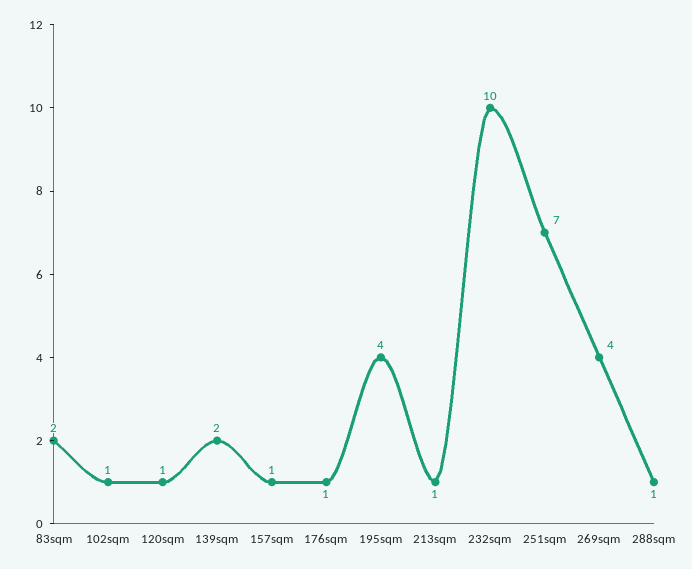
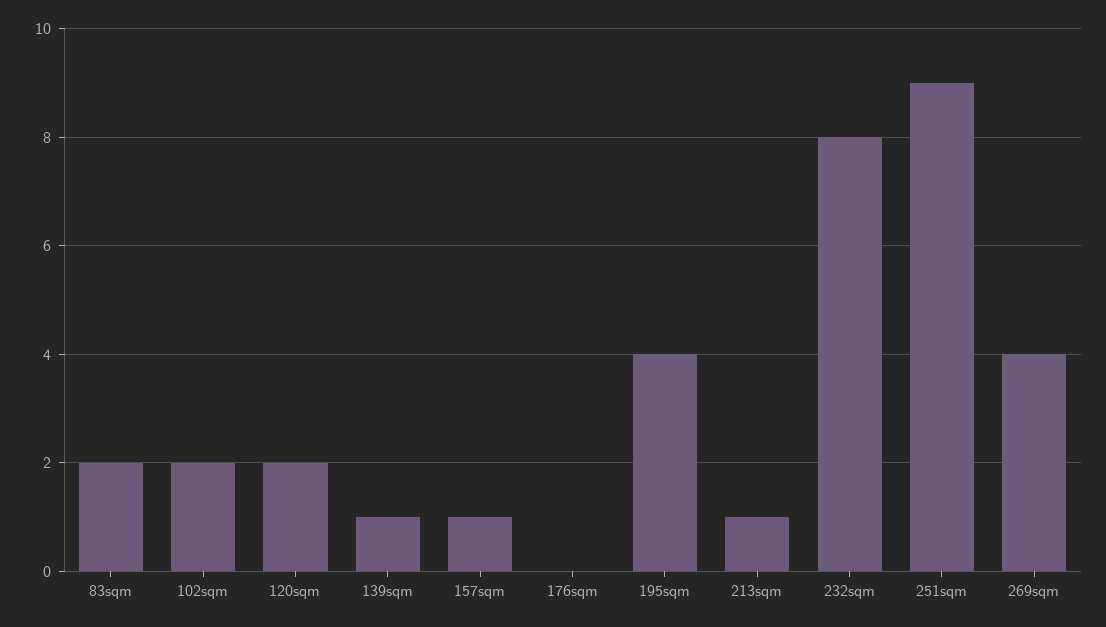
102sqm: 1 -> 2
120sqm: 1 -> 2
139sqm: 2 -> 1
176sqm: 1 -> 0
232sqm: 10 -> 8
251sqm: 7 -> 9
288sqm: 1 -> none

